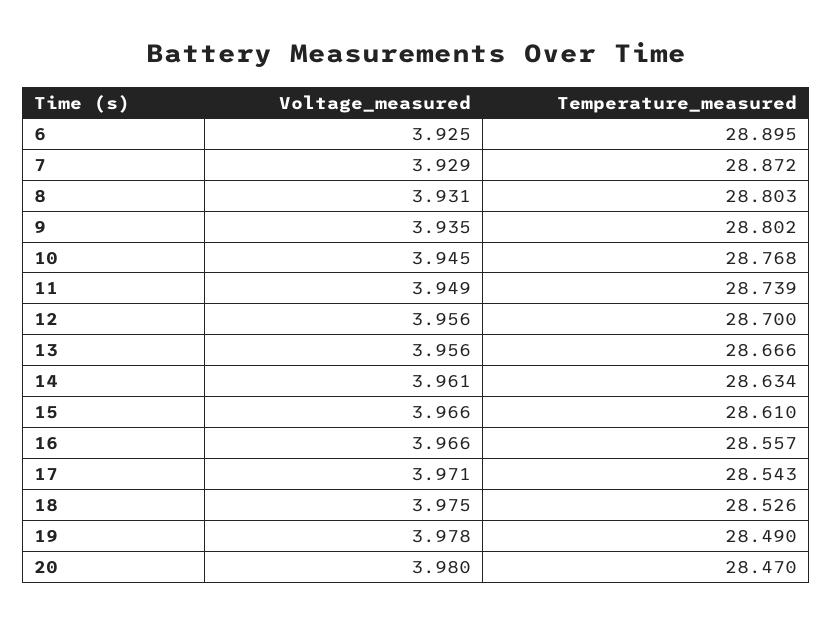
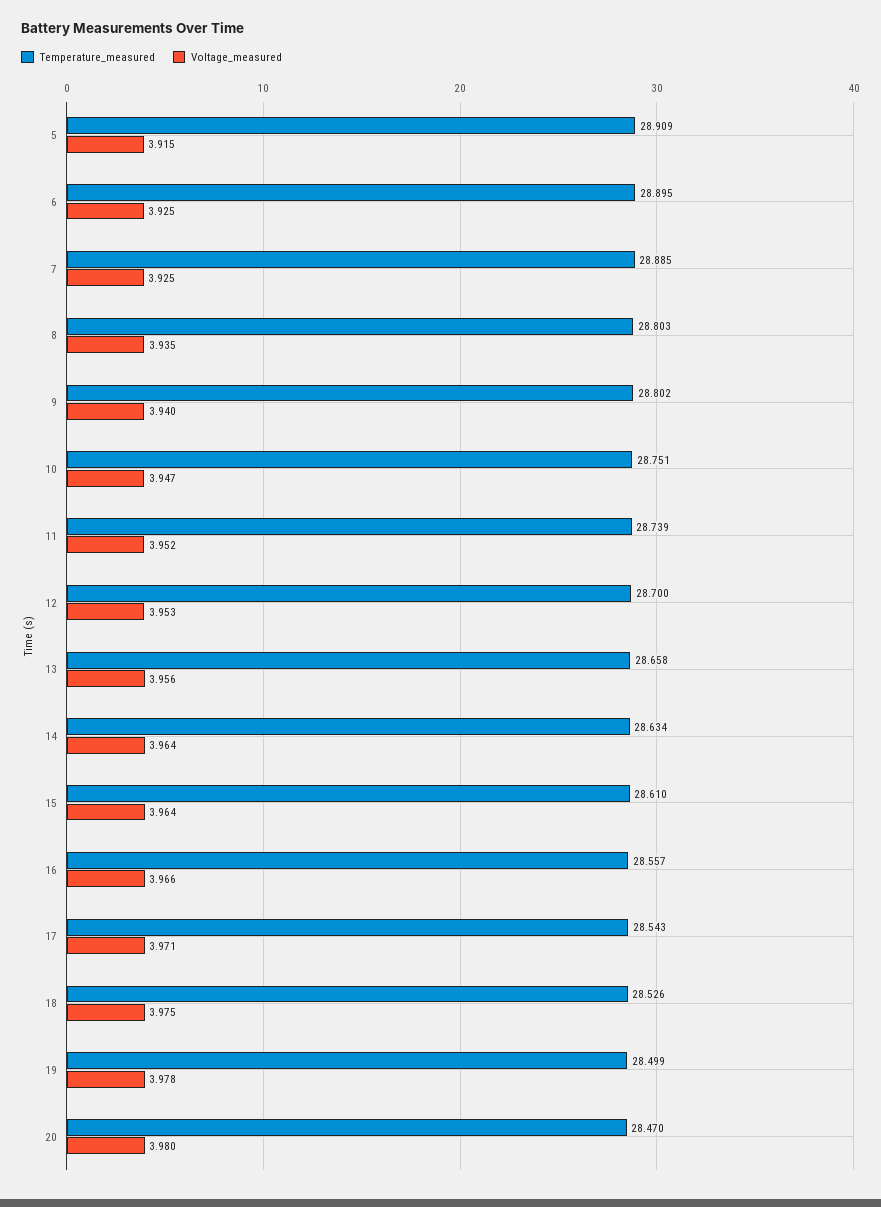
Voltage_measured, 7: 3.929 -> 3.925
Temperature_measured, 7: 28.872 -> 28.885
Voltage_measured, 8: 3.931 -> 3.935
Voltage_measured, 9: 3.935 -> 3.94
Voltage_measured, 10: 3.945 -> 3.947
Temperature_measured, 10: 28.768 -> 28.751
Voltage_measured, 11: 3.949 -> 3.952
Voltage_measured, 12: 3.956 -> 3.953
Temperature_measured, 13: 28.666 -> 28.658
Voltage_measured, 14: 3.961 -> 3.964
Voltage_measured, 15: 3.966 -> 3.964
Temperature_measured, 19: 28.49 -> 28.499
Temperature_measured, 5: none -> 28.909
Voltage_measured, 5: none -> 3.915

